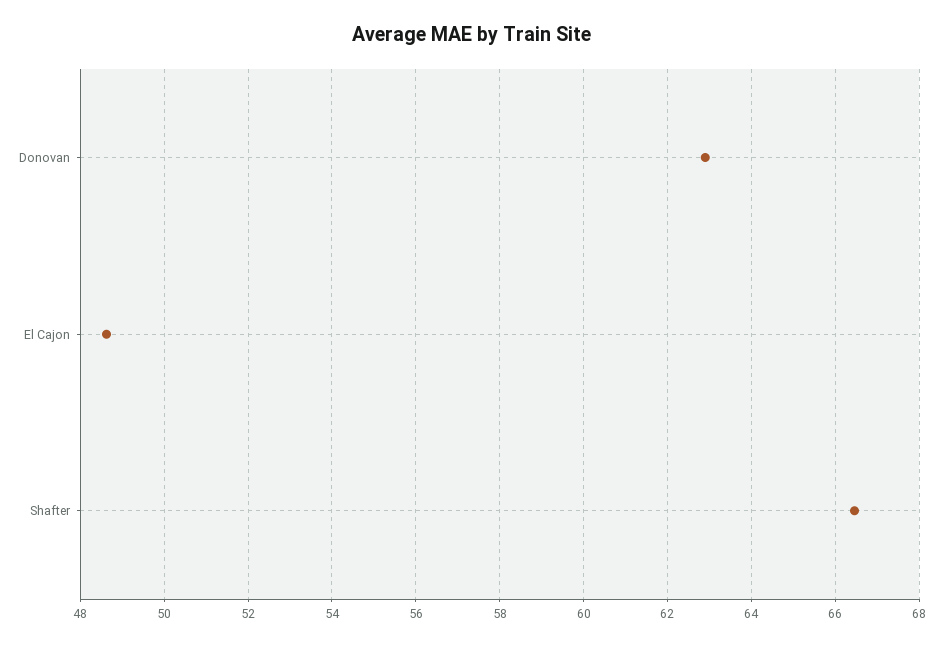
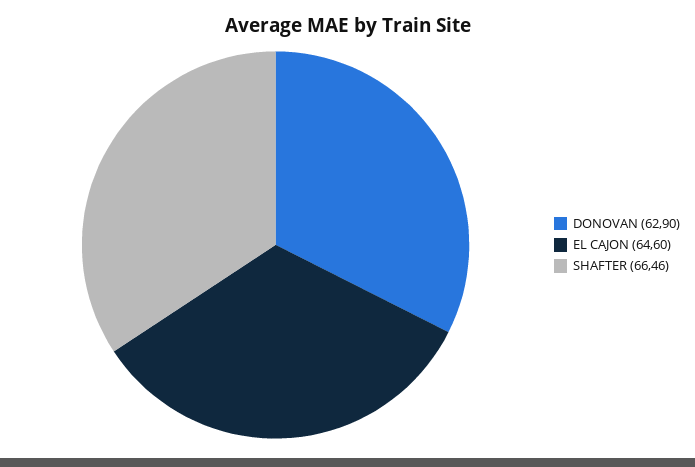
El Cajon: 48.6 -> 64.6

